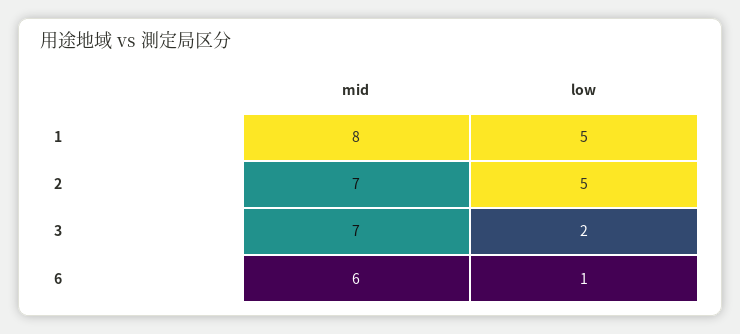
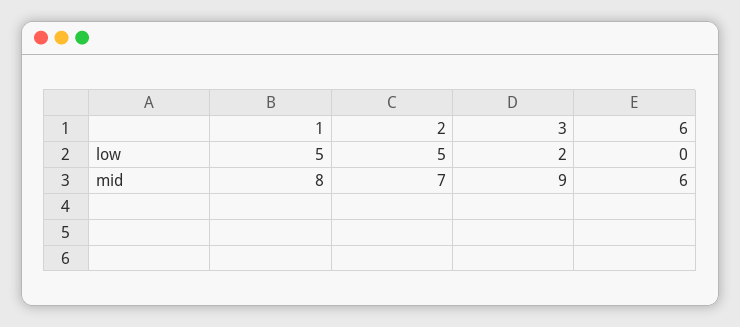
mid, 3: 7 -> 9
low, 6: 1 -> 0

